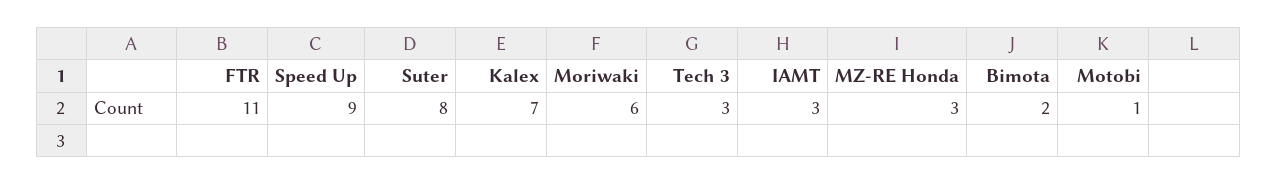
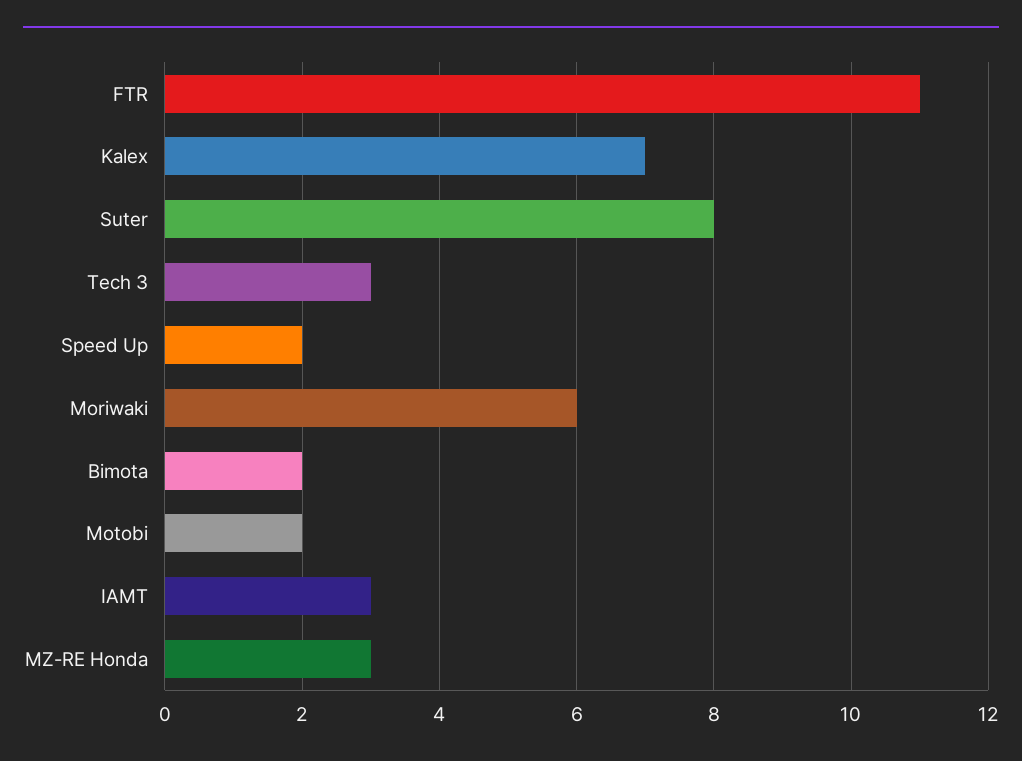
Speed Up: 9 -> 2
Motobi: 1 -> 2

